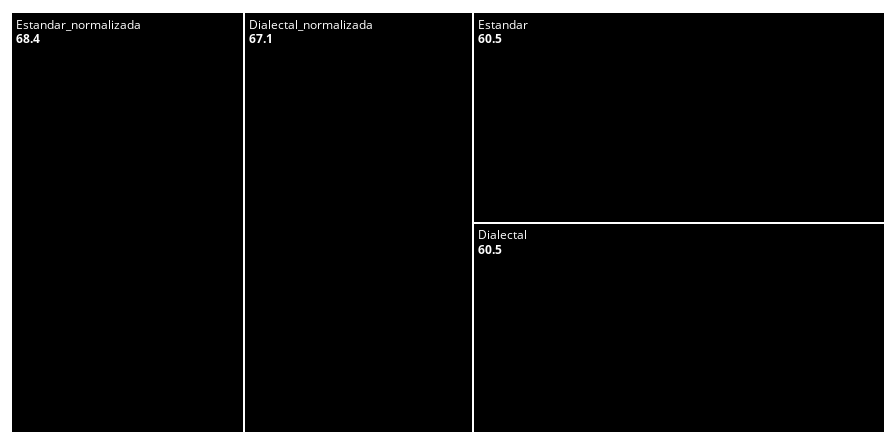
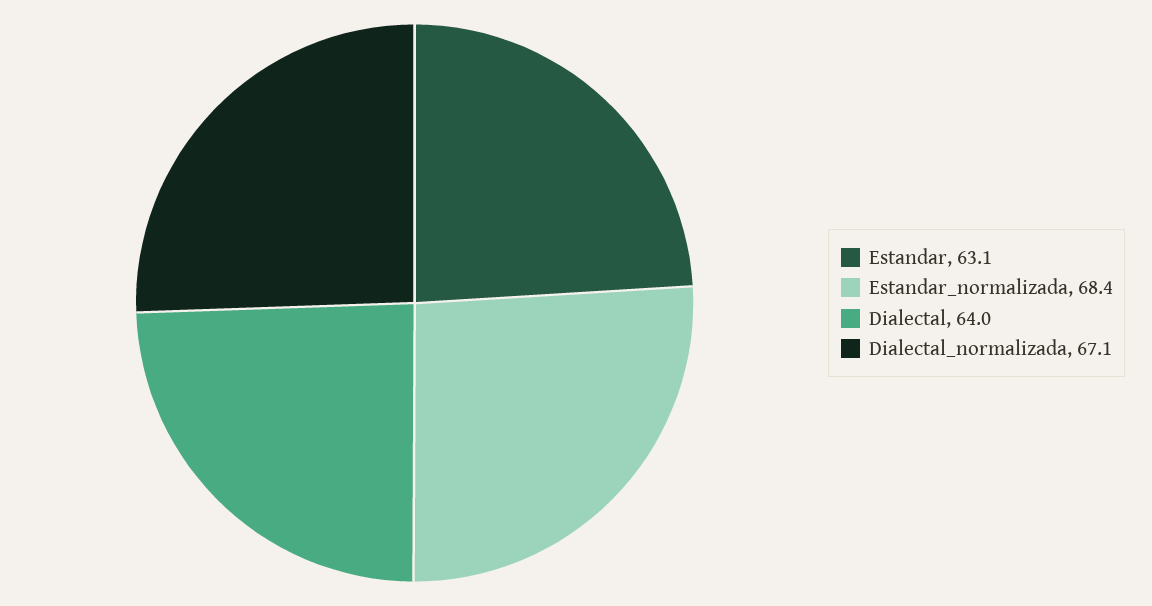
Estandar: 60.5 -> 63.1
Dialectal: 60.5 -> 64

